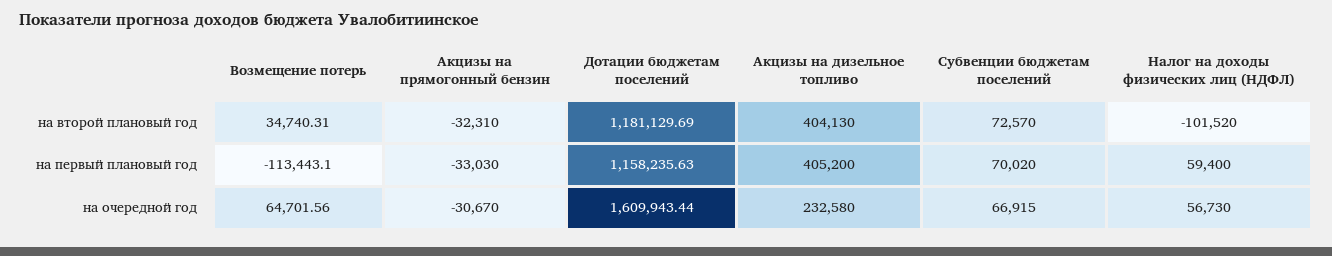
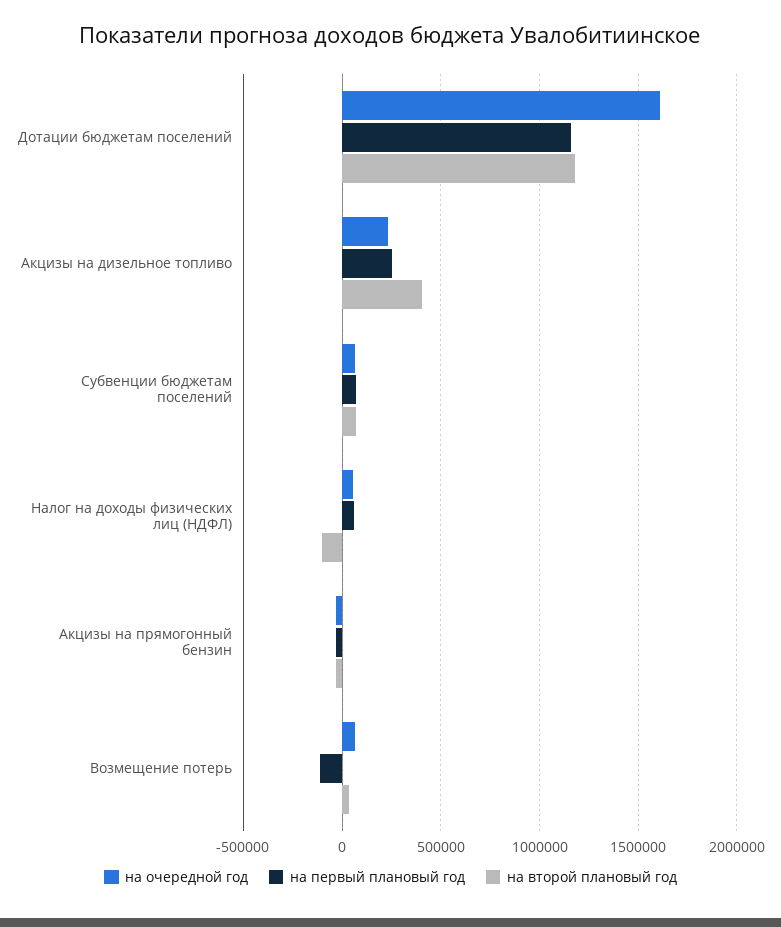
на первый плановый год, Акцизы на дизельное топливо: 405200 -> 250000

